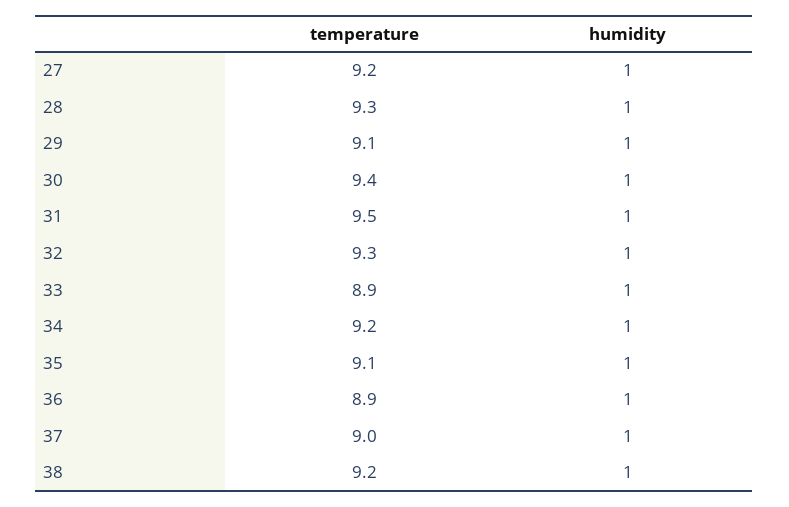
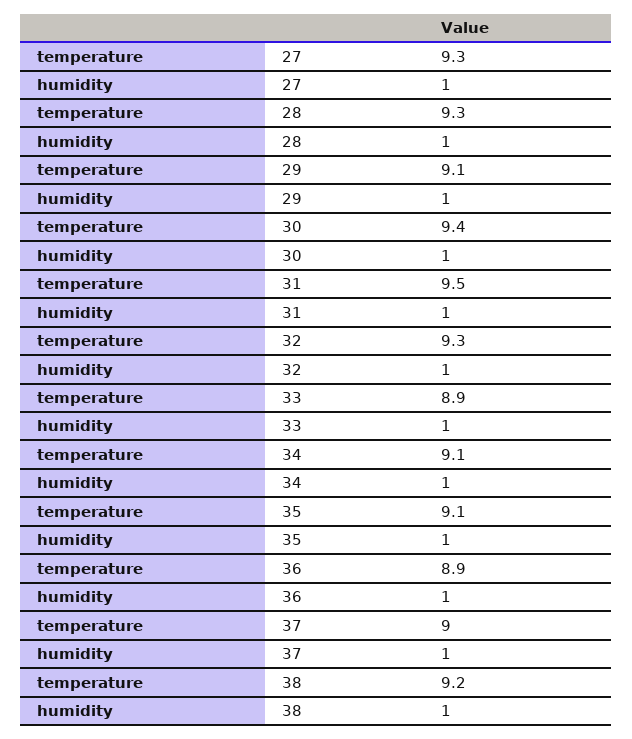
temperature, 27: 9.2 -> 9.3
temperature, 34: 9.2 -> 9.1

